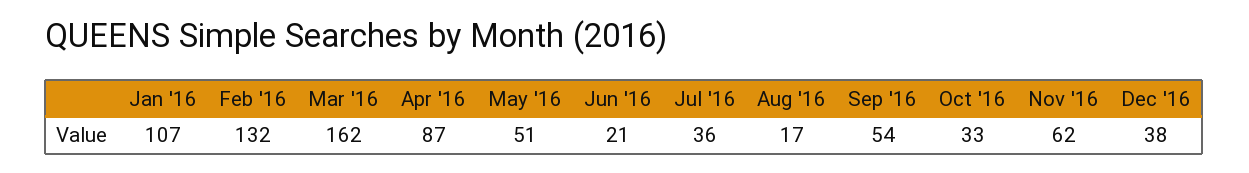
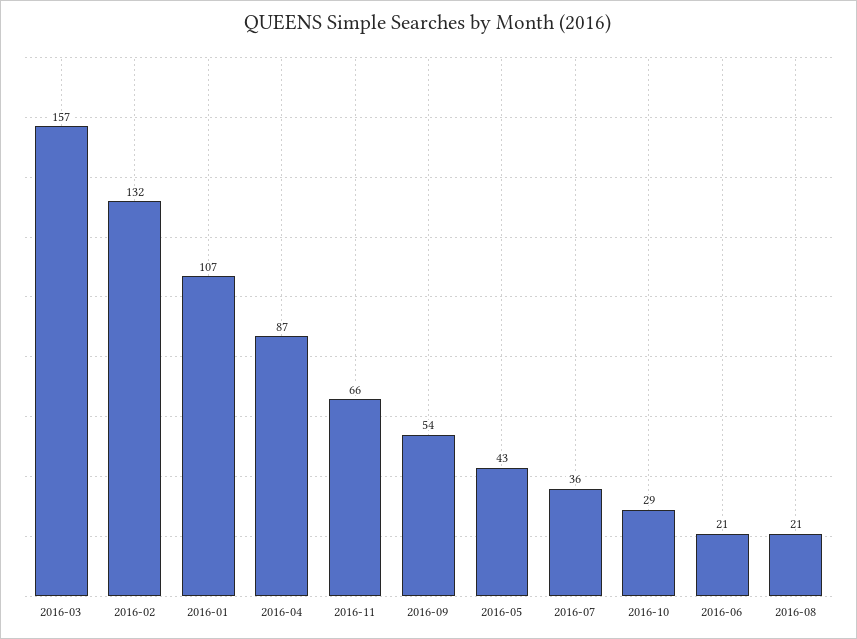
Mar '16: 162 -> 157
May '16: 51 -> 43
Aug '16: 17 -> 21
Oct '16: 33 -> 29
Nov '16: 62 -> 66
Dec '16: 38 -> none

